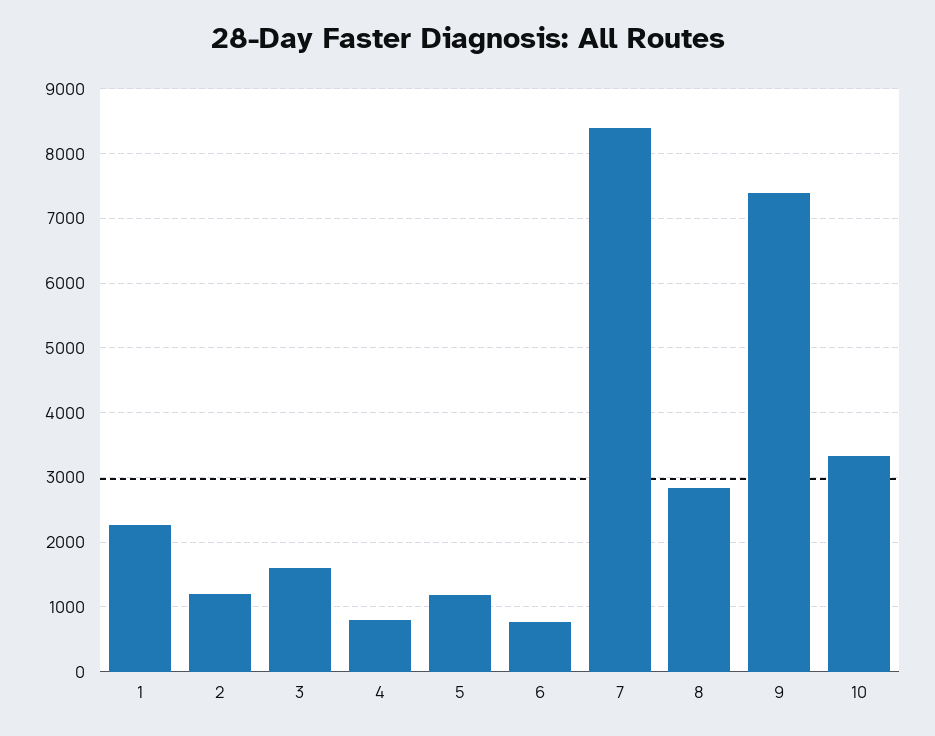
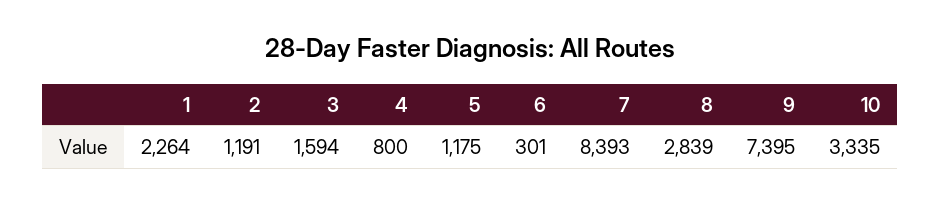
6: 800 -> 301

